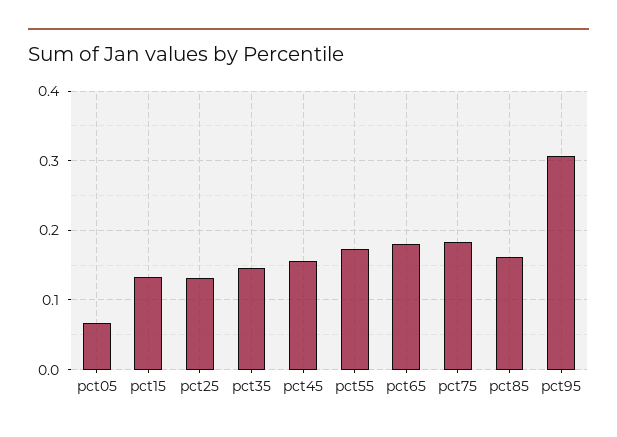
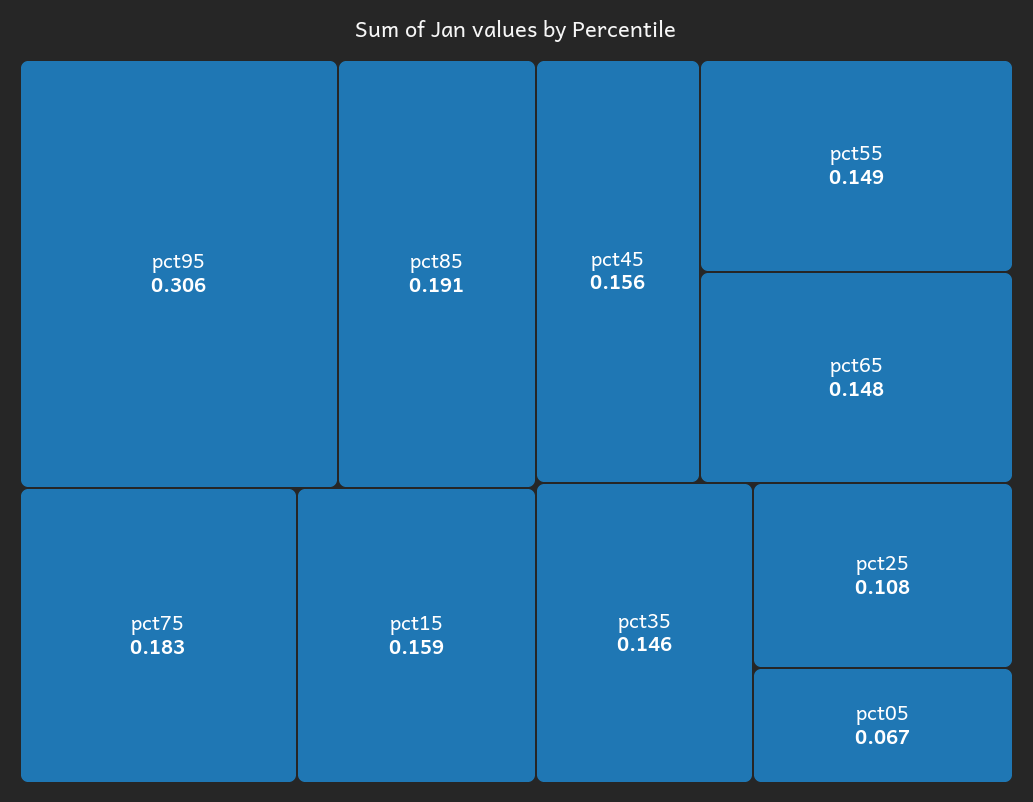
pct15: 0.13 -> 0.159
pct25: 0.13 -> 0.108
pct55: 0.17 -> 0.149
pct65: 0.18 -> 0.148
pct85: 0.16 -> 0.191

